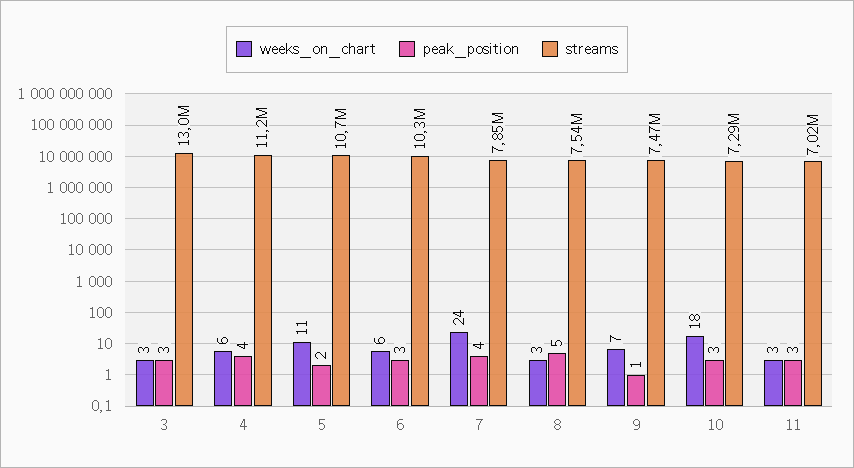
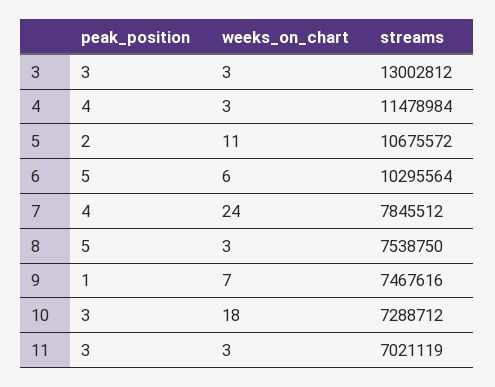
weeks_on_chart, 4: 6 -> 3
streams, 4: 11200000 -> 11478984
peak_position, 6: 3 -> 5

